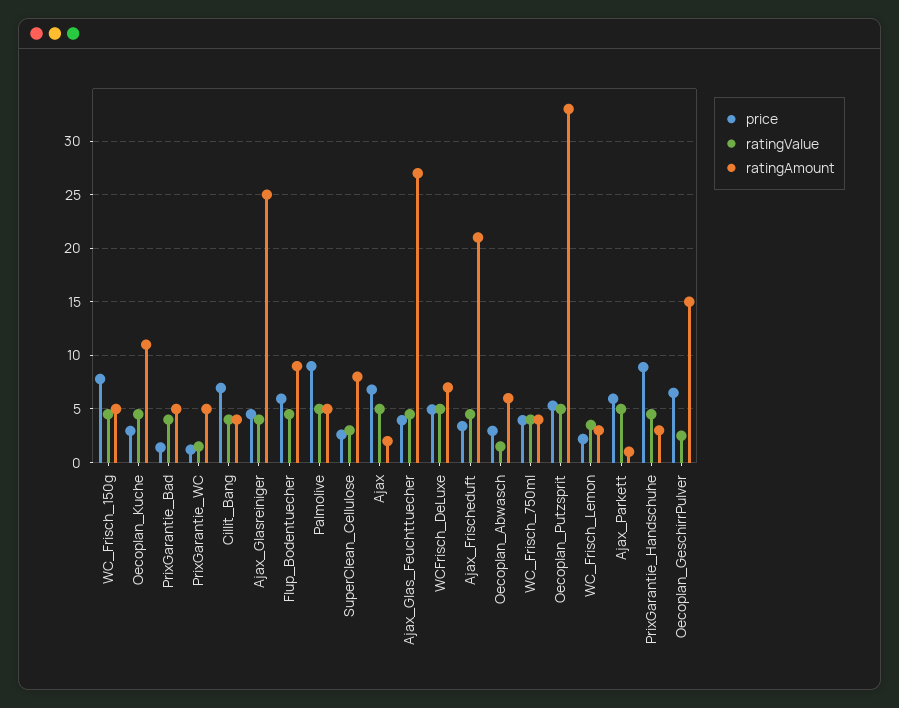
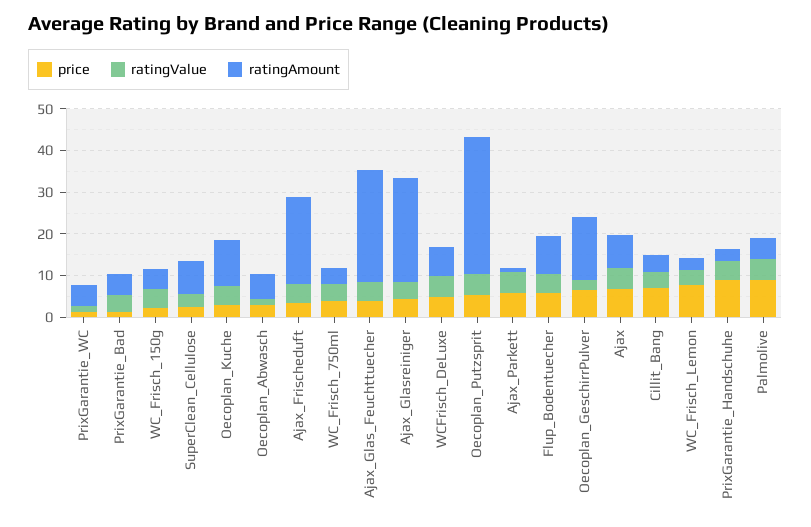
price, WC_Frisch_150g: 8 -> 2
ratingAmount, Ajax: 2 -> 8
price, WC_Frisch_Lemon: 2 -> 8

